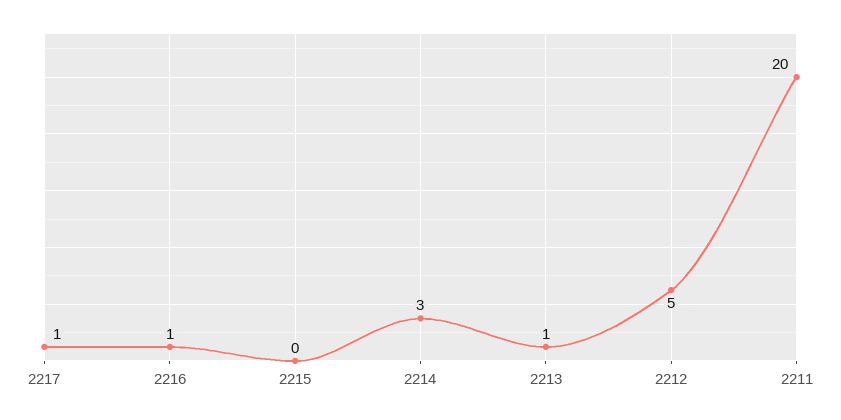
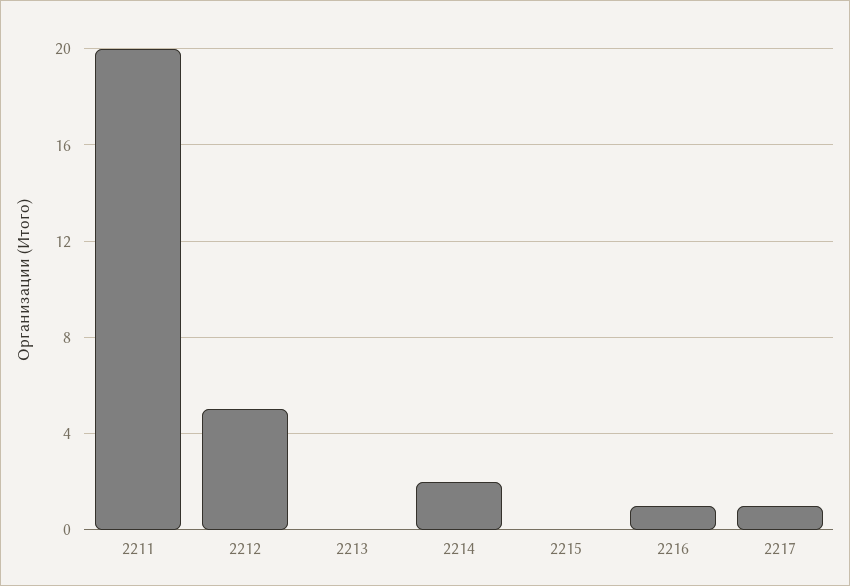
2214: 3 -> 2
2213: 1 -> 0

